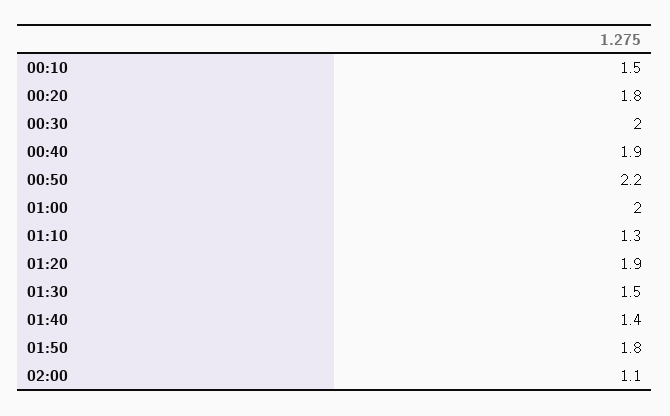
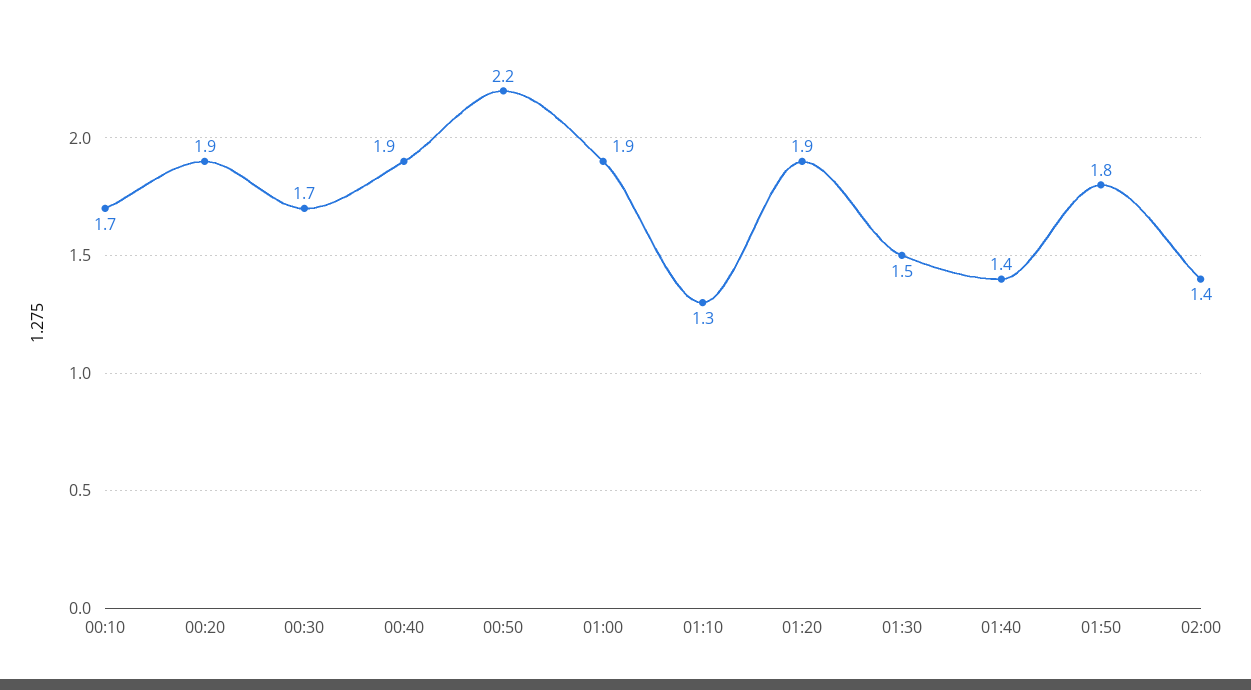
00:10: 1.5 -> 1.7
00:20: 1.8 -> 1.9
00:30: 2 -> 1.7
01:00: 2 -> 1.9
02:00: 1.1 -> 1.4

